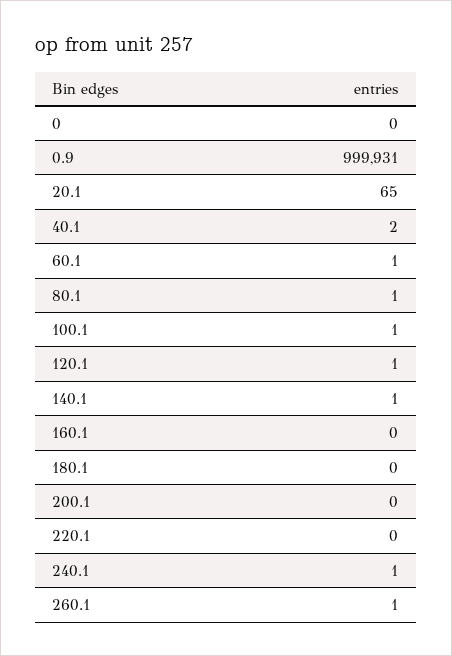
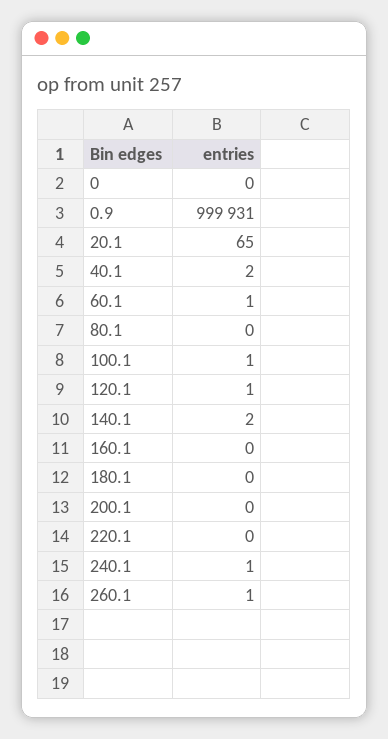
80.1: 1 -> 0
140.1: 1 -> 2

